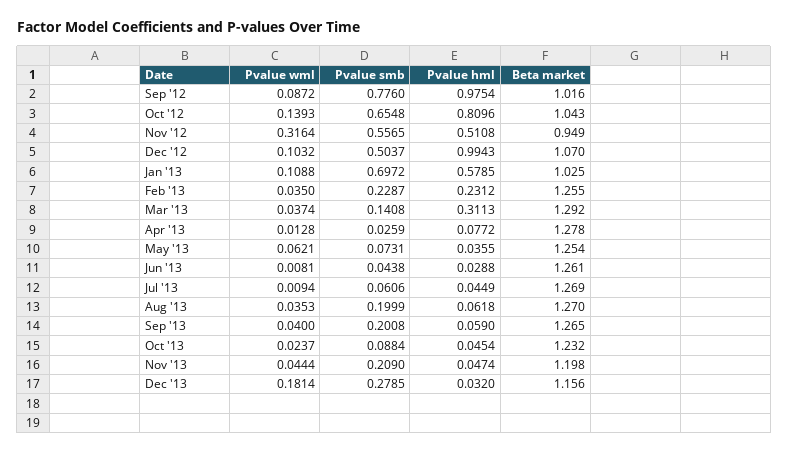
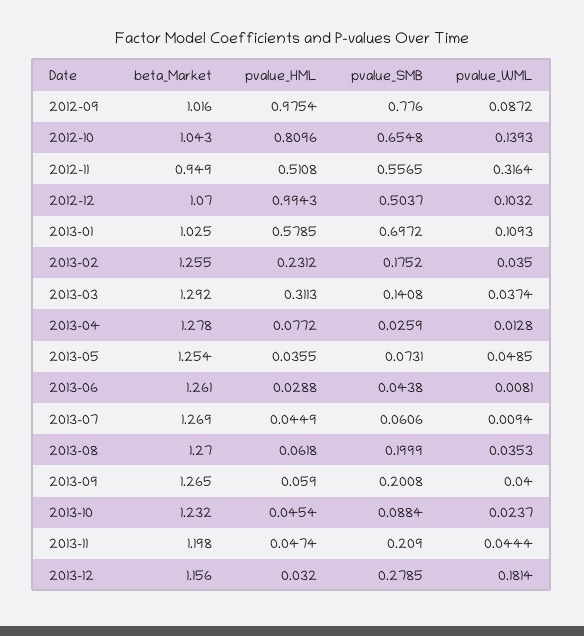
Pvalue wml, Jan '13: 0.1088 -> 0.1093
Pvalue smb, Feb '13: 0.2287 -> 0.1752
Pvalue wml, May '13: 0.0621 -> 0.0485

